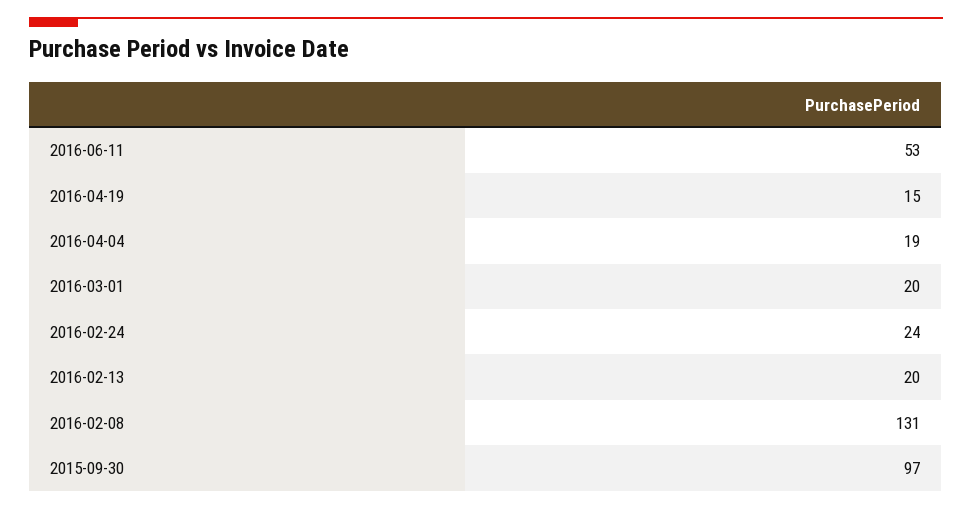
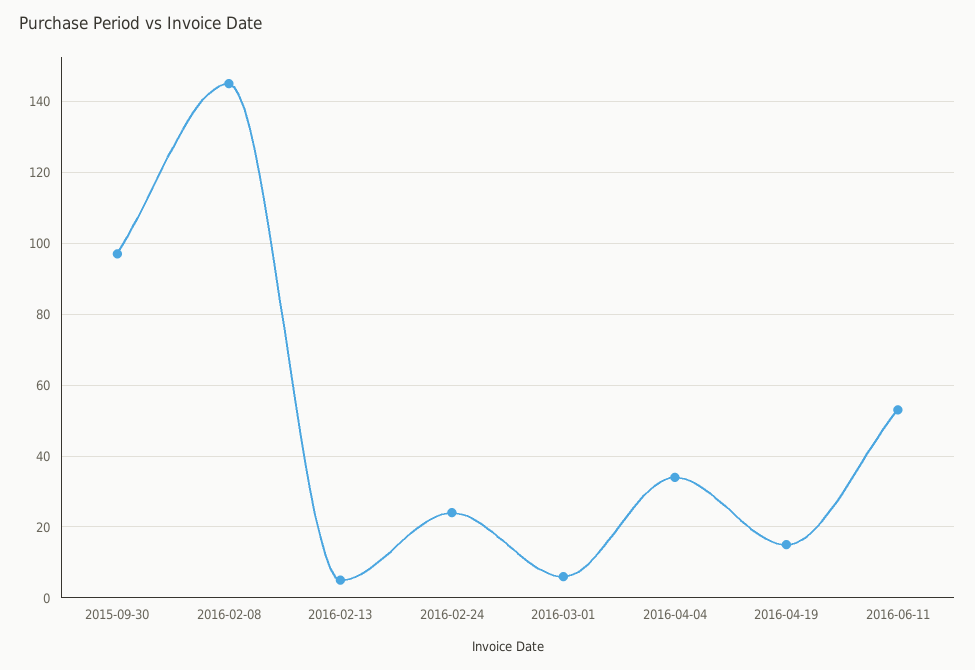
2016-04-04: 19 -> 35
2016-03-01: 20 -> 5
2016-02-13: 20 -> 5
2016-02-08: 131 -> 145

